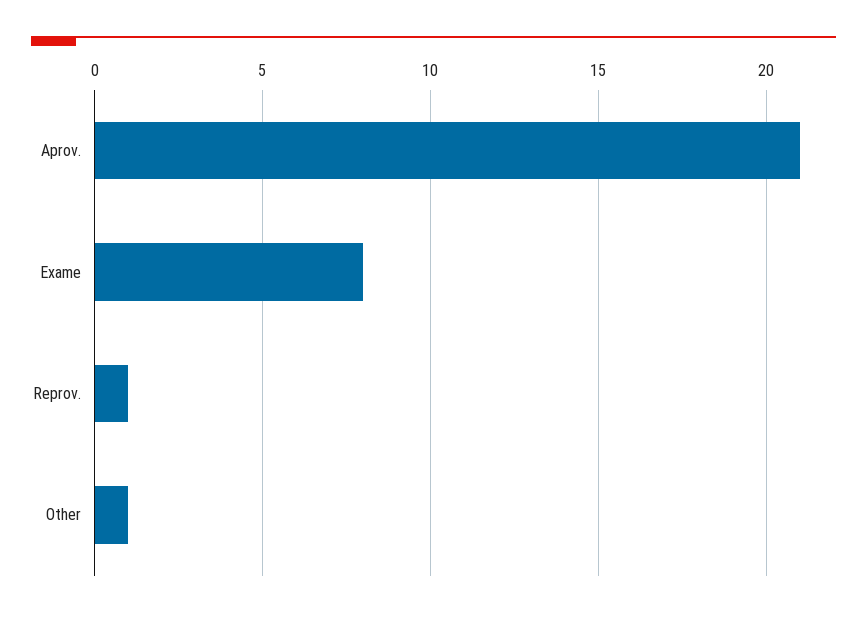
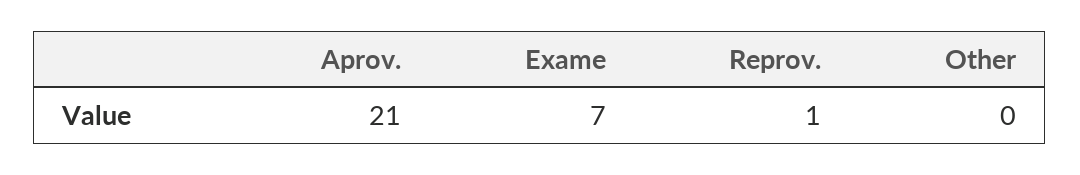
Exame: 8 -> 7
Other: 1 -> 0

